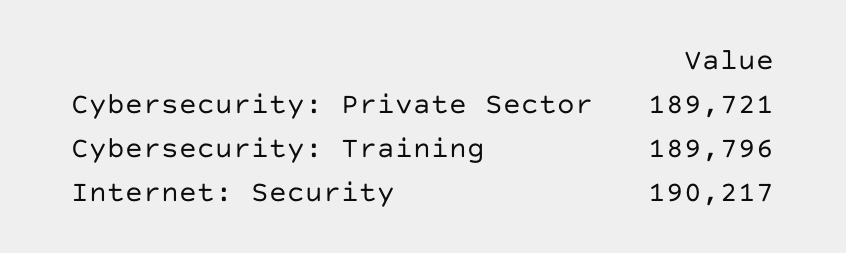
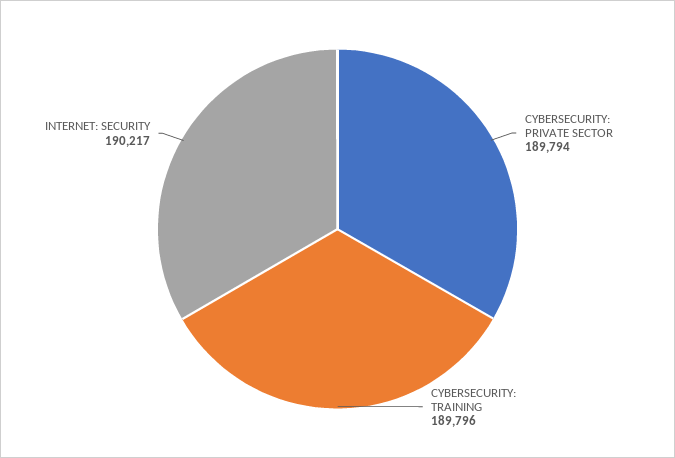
Cybersecurity: Private Sector: 189721 -> 189794

